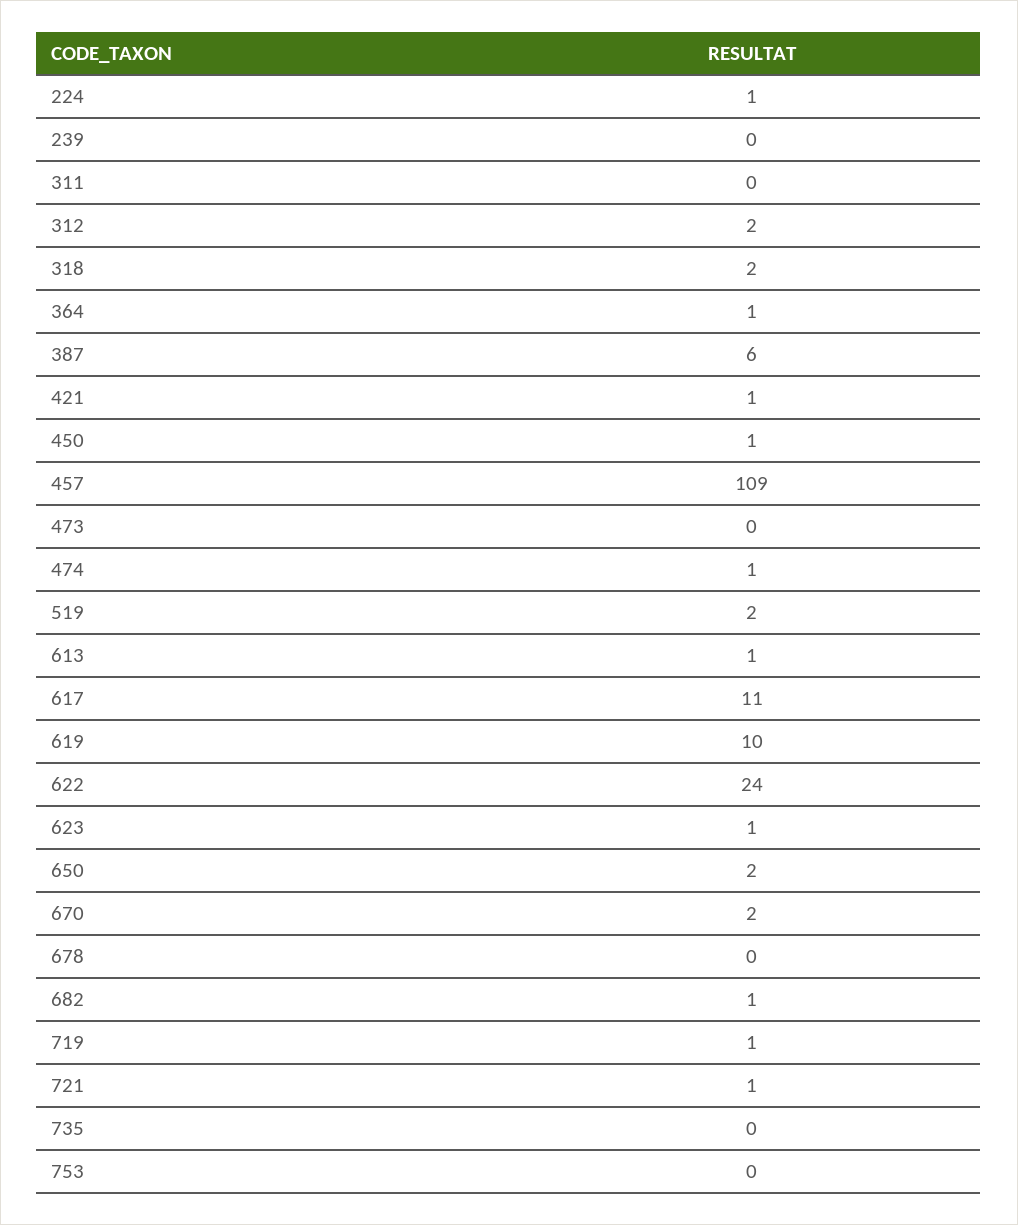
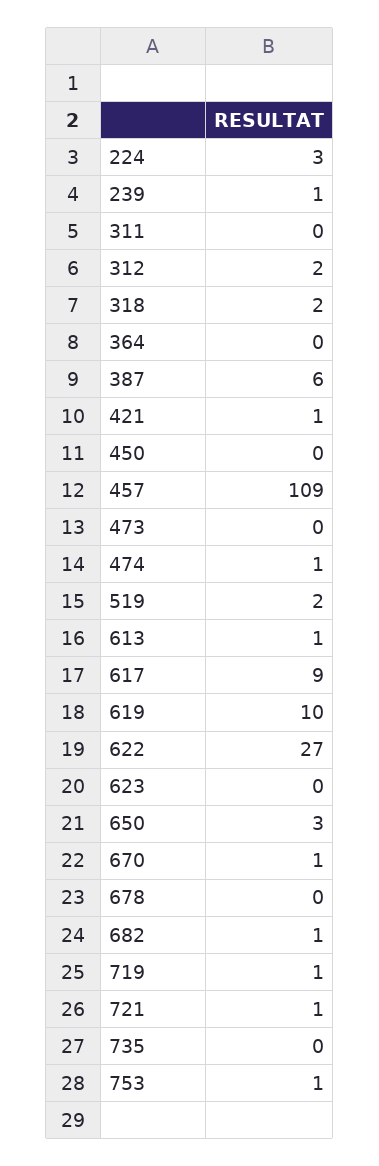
224: 1 -> 3
239: 0 -> 1
364: 1 -> 0
450: 1 -> 0
617: 11 -> 9
622: 24 -> 27
623: 1 -> 0
650: 2 -> 3
670: 2 -> 1
753: 0 -> 1

